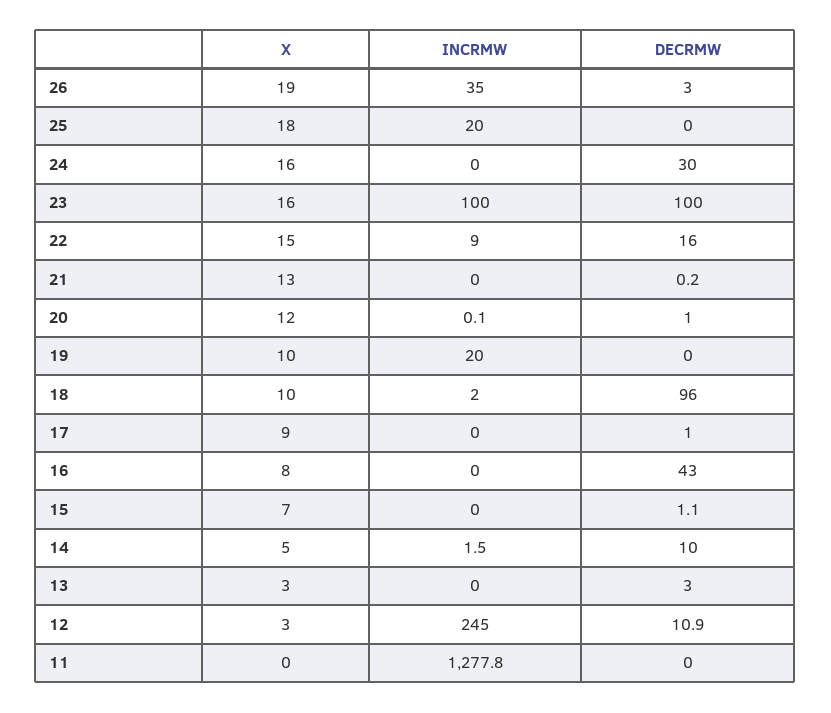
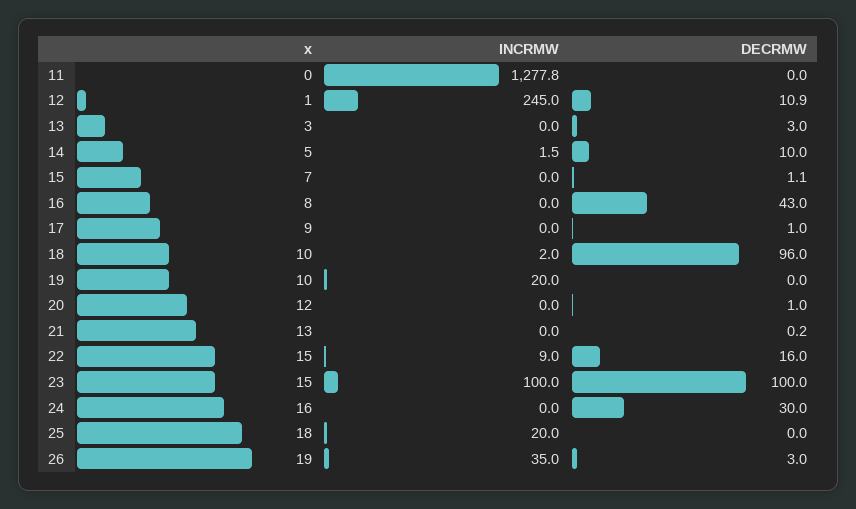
X, 23: 16 -> 15
INCRMW, 20: 0.1 -> 0
X, 12: 3 -> 1

